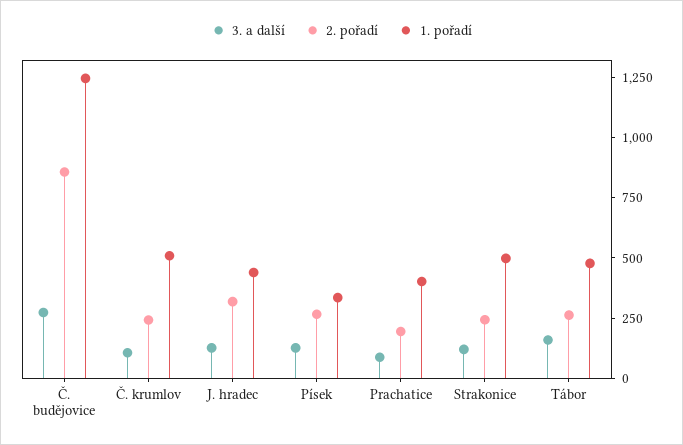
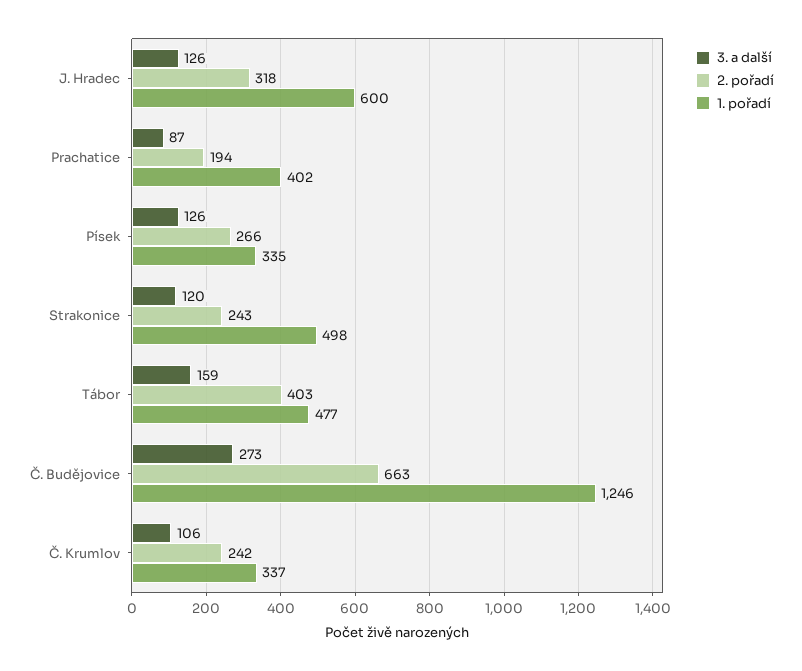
2. pořadí, Č. budějovice: 850 -> 663
1. pořadí, Č. krumlov: 500 -> 337
1. pořadí, J. hradec: 450 -> 600
2. pořadí, Tábor: 250 -> 403

